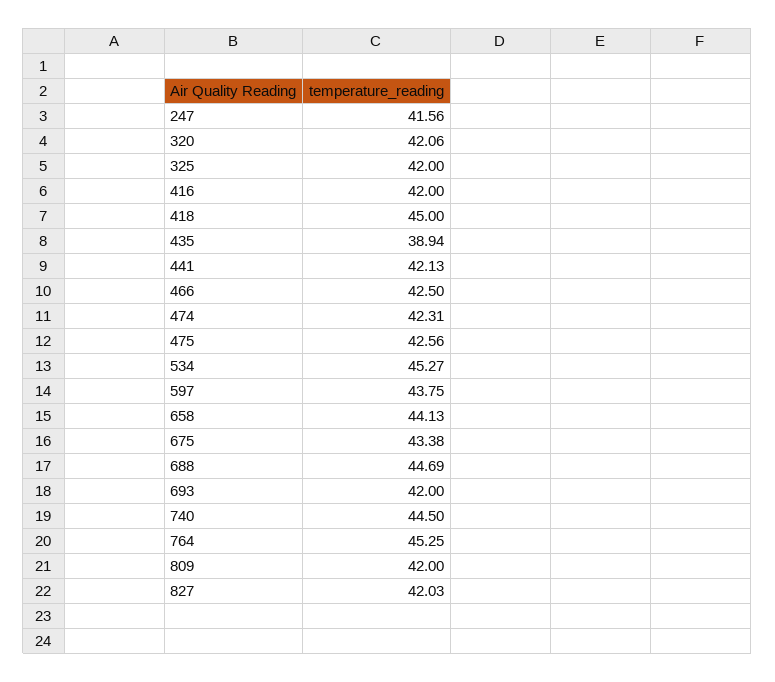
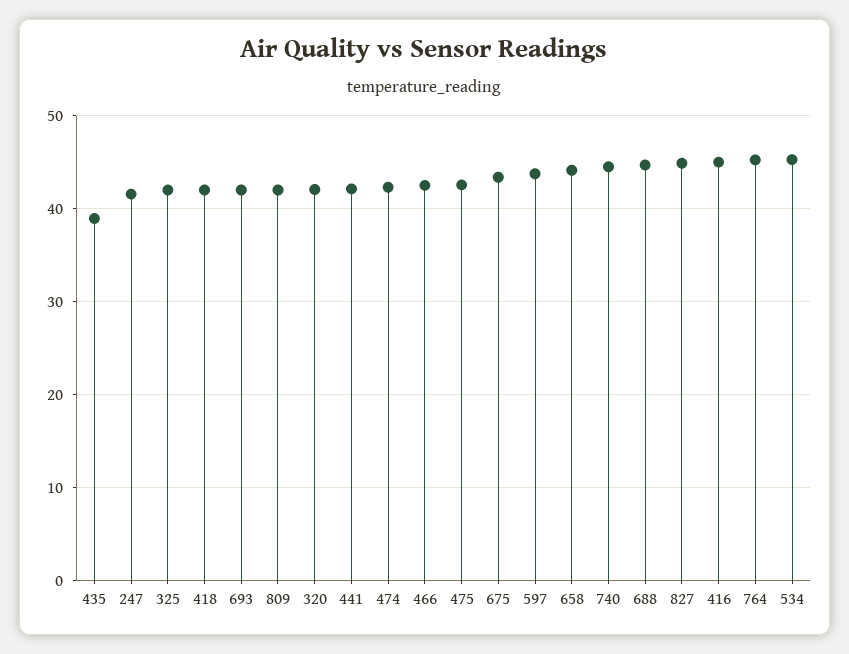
416: 42 -> 45
418: 45 -> 42
827: 42.03 -> 45

